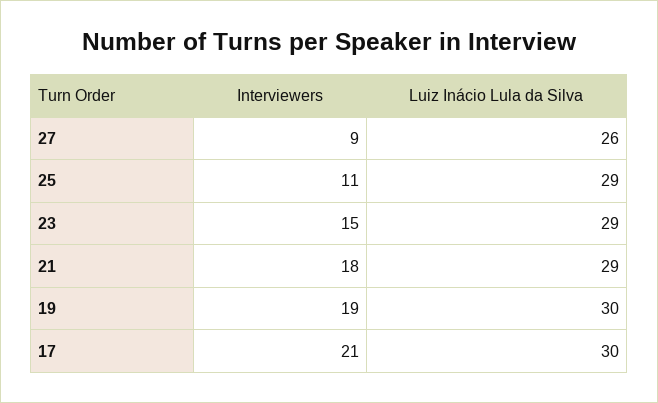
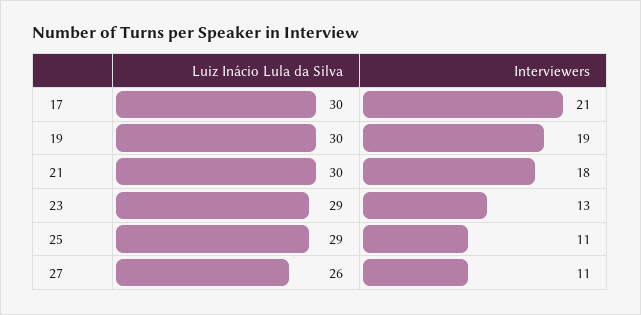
Interviewers, 27: 9 -> 11
Interviewers, 23: 15 -> 13
Luiz Inácio Lula da Silva, 21: 29 -> 30

